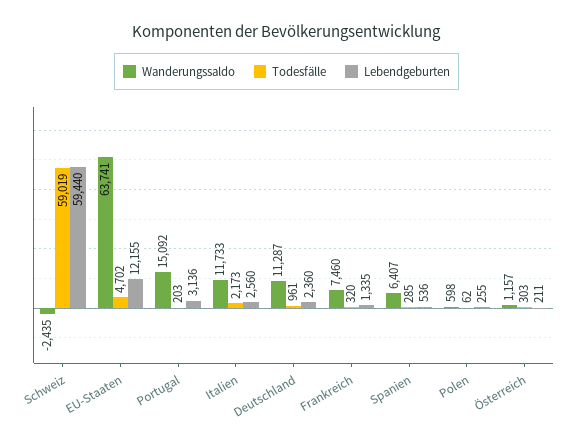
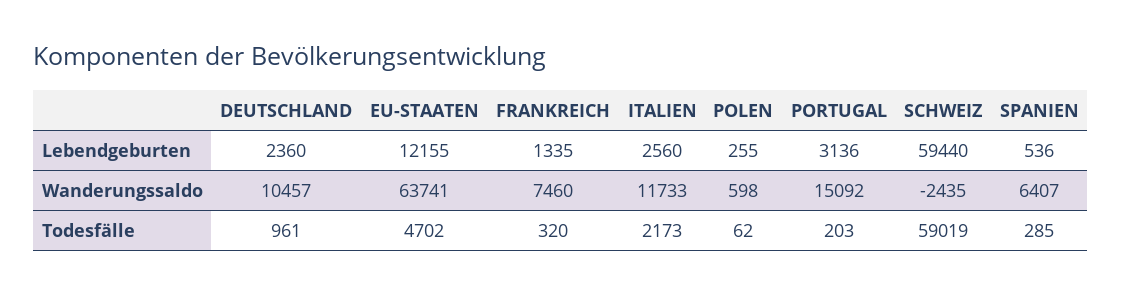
Wanderungssaldo, Deutschland: 11287 -> 10457
Wanderungssaldo, Österreich: 1157 -> none
Todesfälle, Österreich: 303 -> none
Lebendgeburten, Österreich: 211 -> none

